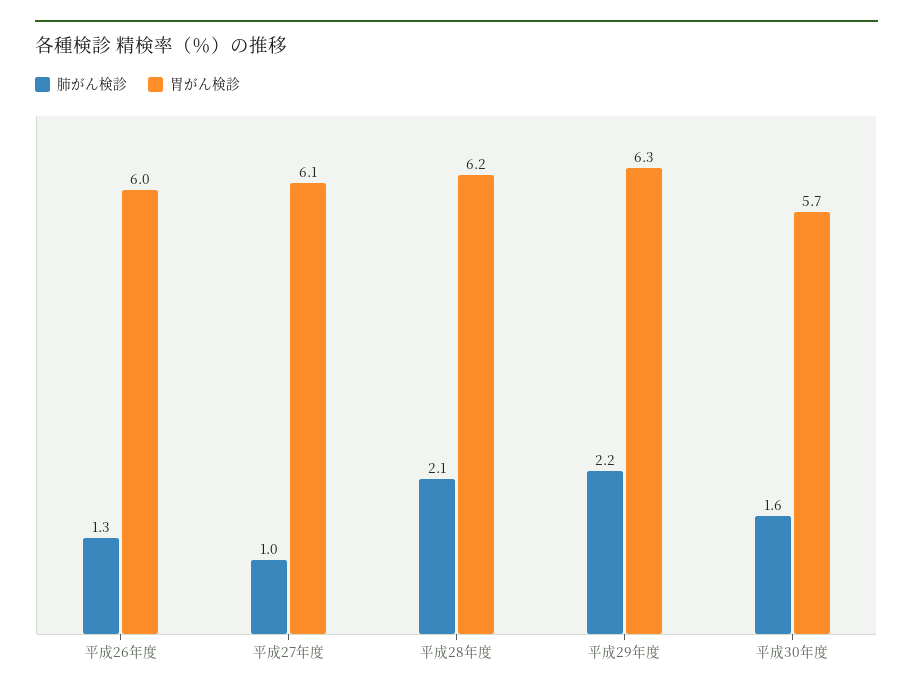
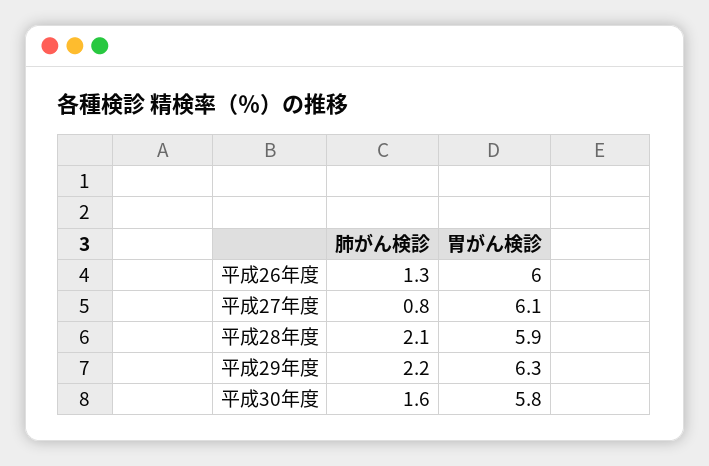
肺がん検診, 平成27年度: 1 -> 0.8
胃がん検診, 平成28年度: 6.2 -> 5.9
胃がん検診, 平成30年度: 5.7 -> 5.8

